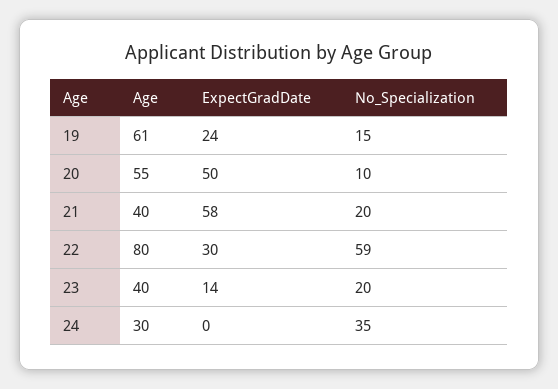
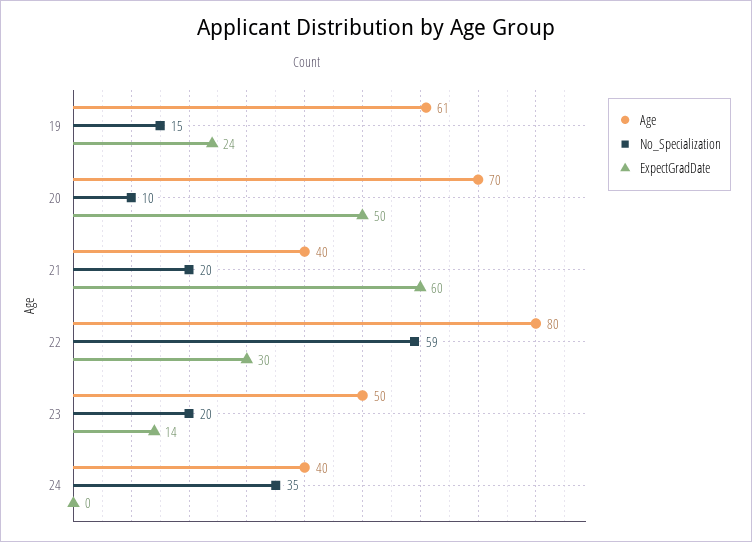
Age, 20: 55 -> 70
ExpectGradDate, 21: 58 -> 60
Age, 23: 40 -> 50
Age, 24: 30 -> 40

